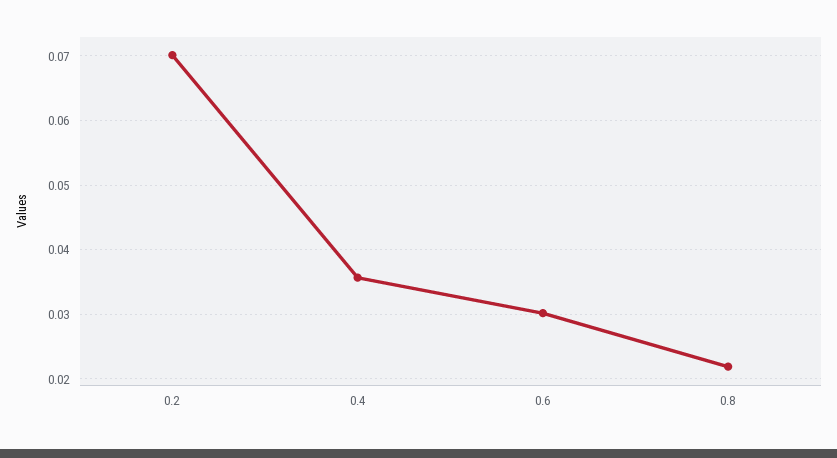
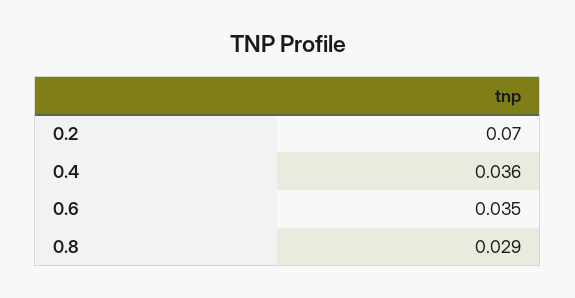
0.6: 0.03 -> 0.035
0.8: 0.022 -> 0.029

